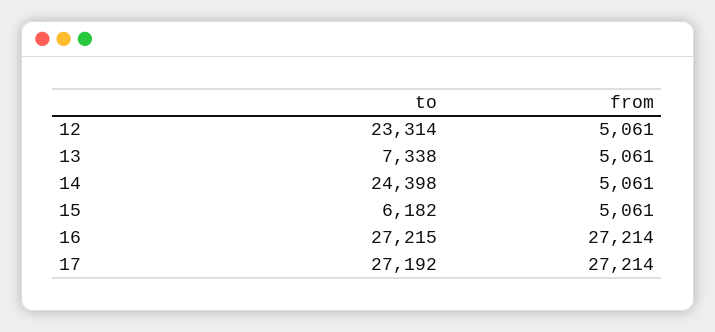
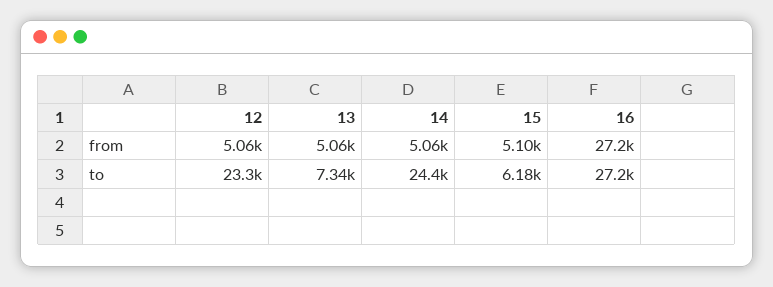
from, 15: 5061 -> 5100
to, 17: 27192 -> none
from, 17: 27214 -> none

